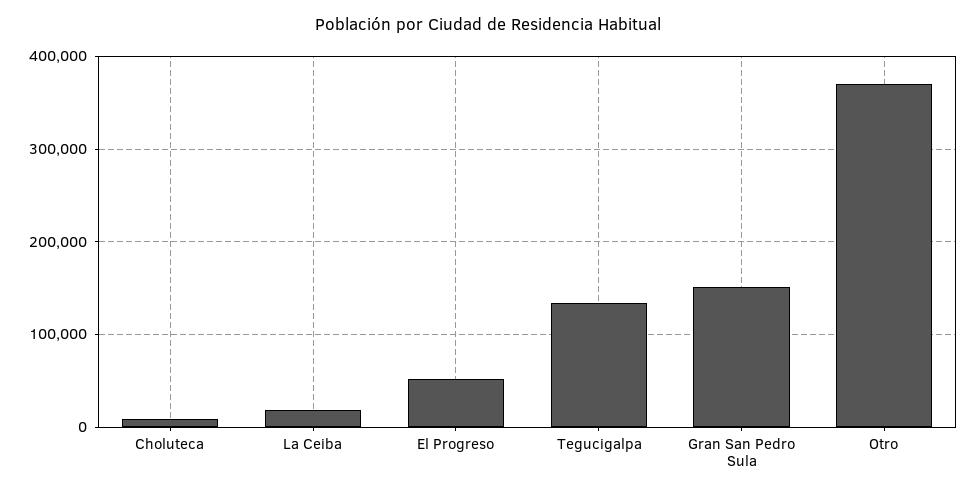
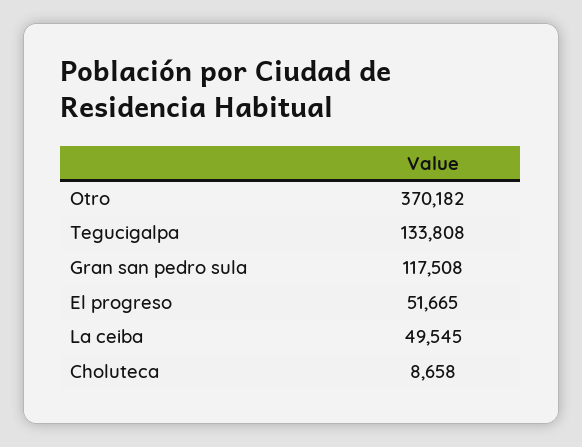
La Ceiba: 20000 -> 49545
Gran San Pedro Sula: 150000 -> 117508

